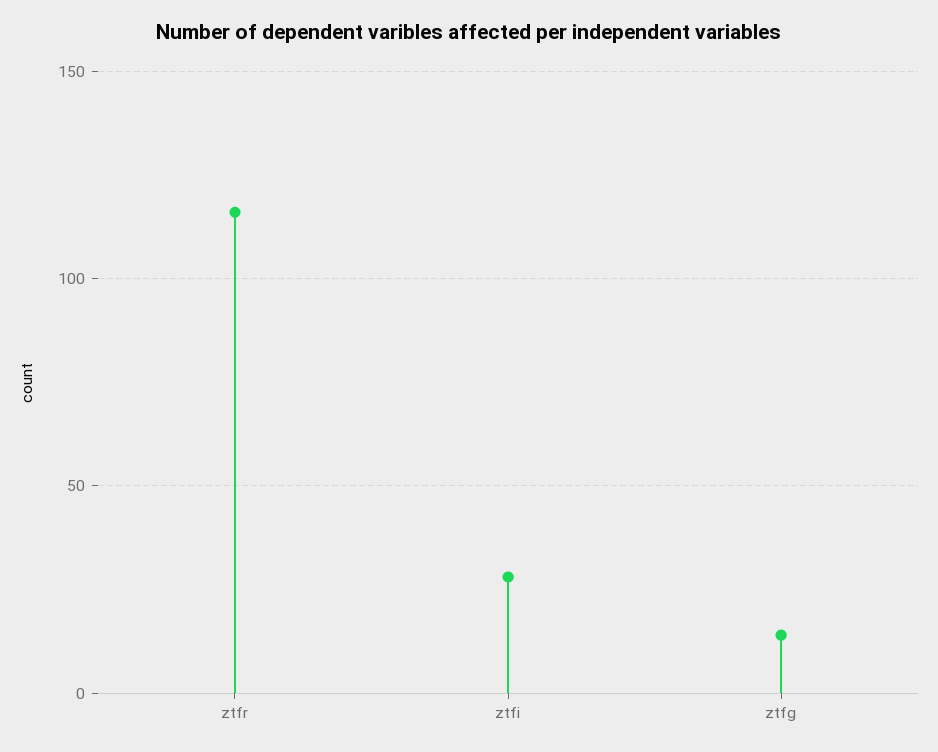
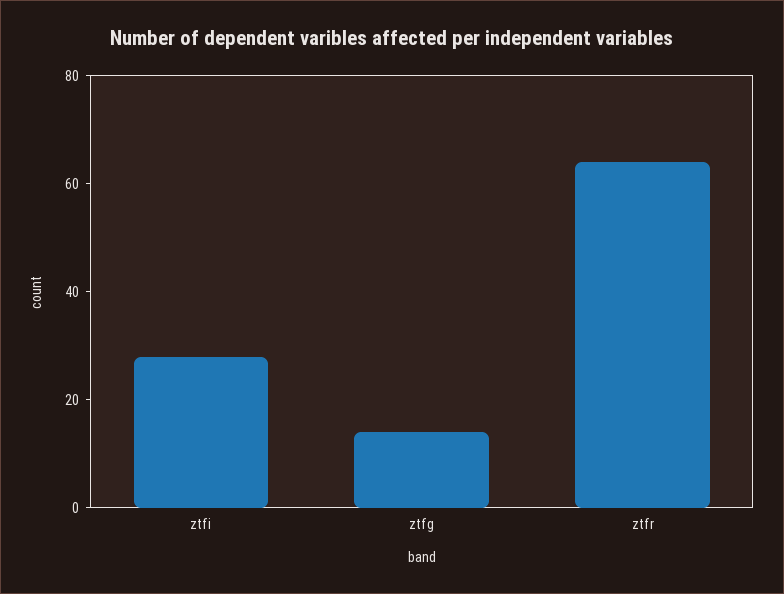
ztfr: 115 -> 65

